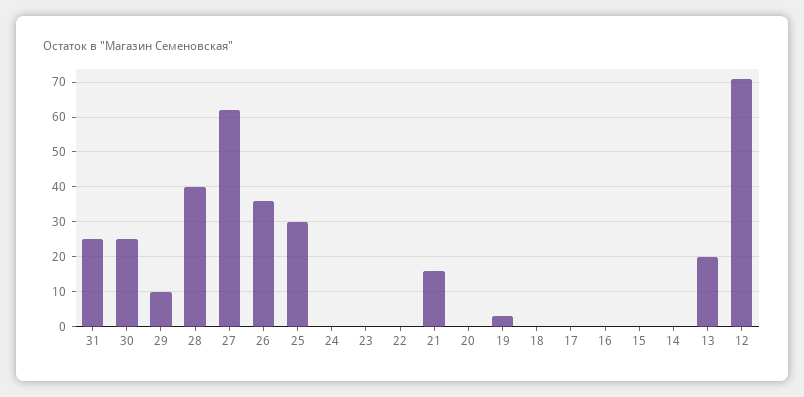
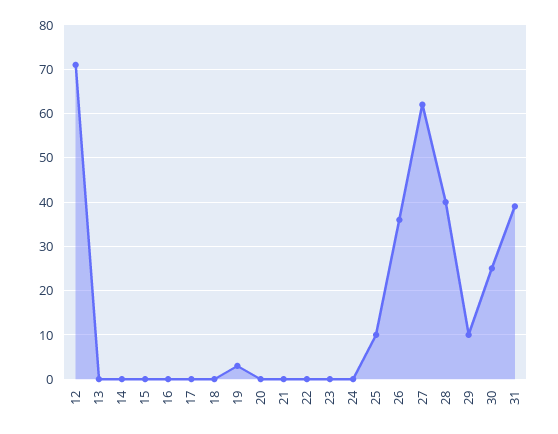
31: 25 -> 40
25: 30 -> 10
21: 15 -> 0
13: 20 -> 0

